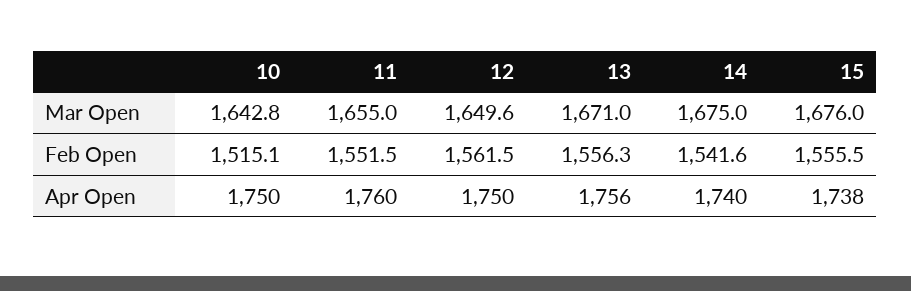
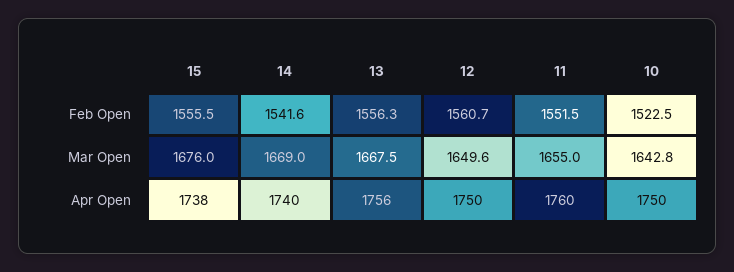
13, Mar Open: 1671 -> 1667.5
14, Mar Open: 1675 -> 1669
10, Feb Open: 1515.1 -> 1522.5
12, Feb Open: 1561.5 -> 1560.7

